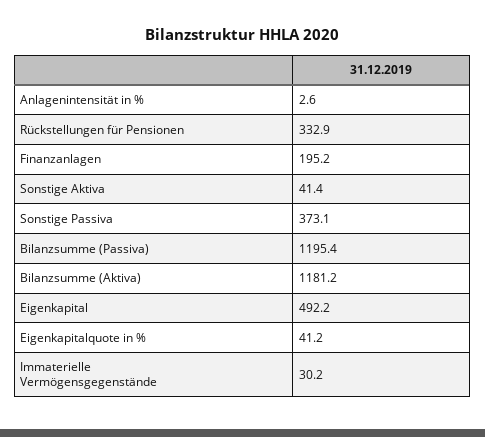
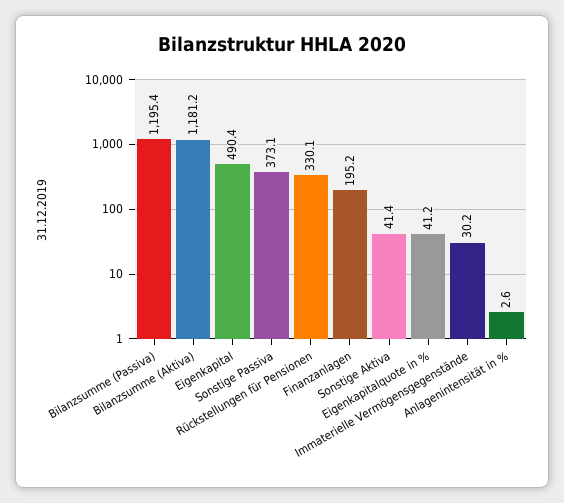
Rückstellungen für Pensionen: 332.9 -> 330.1
Eigenkapital: 492.2 -> 490.4

